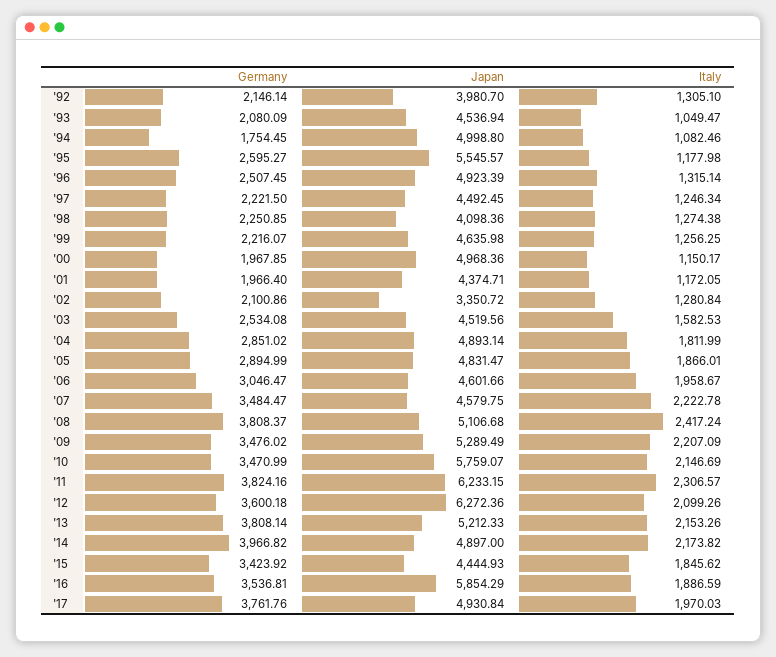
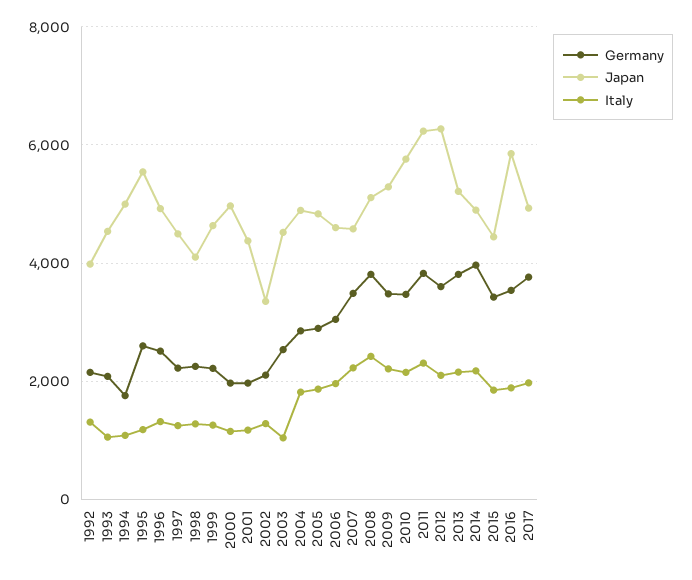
Italy, '03: 1582.53 -> 1000

